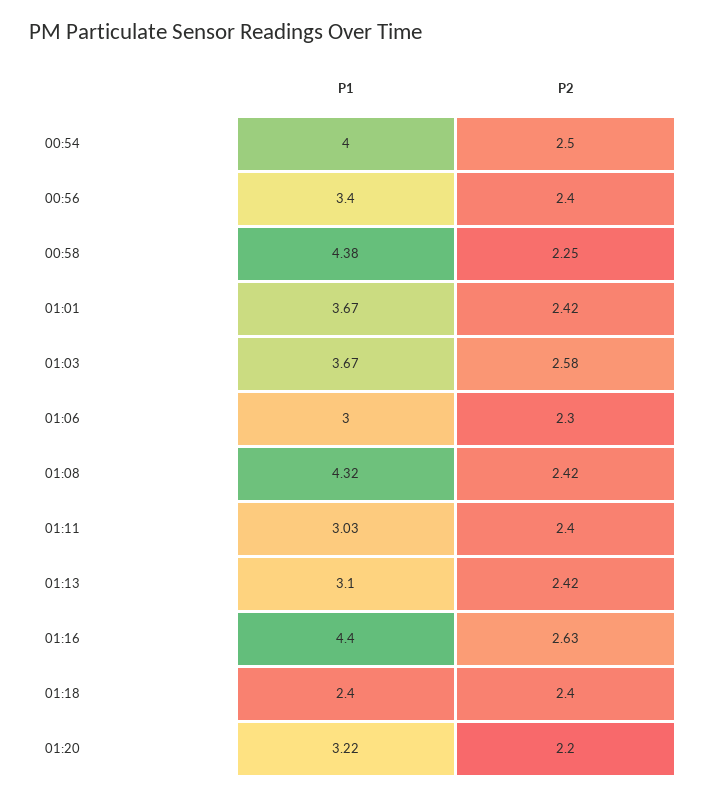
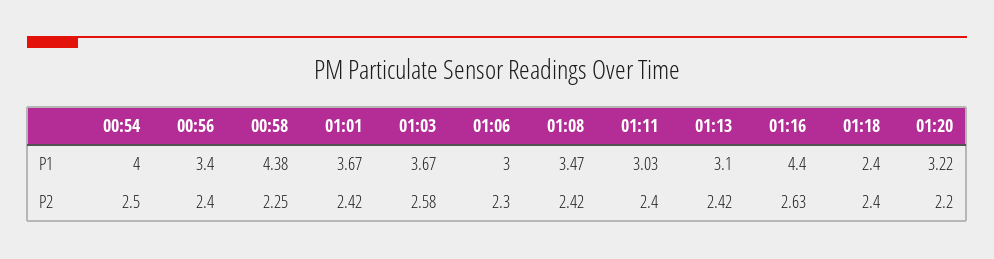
P1, 01:08: 4.32 -> 3.47

